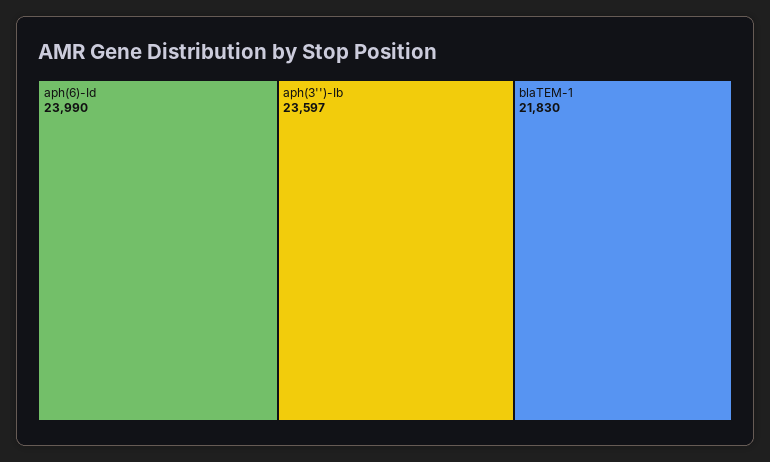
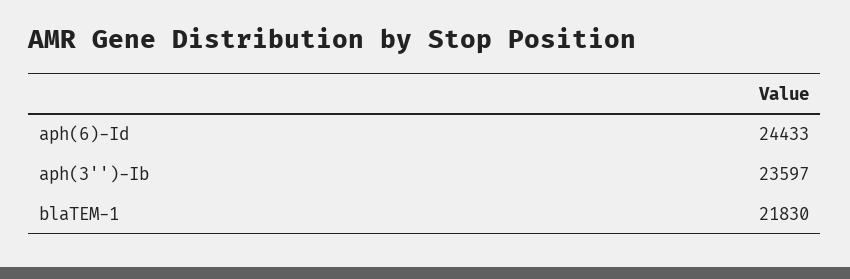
aph(6)-Id: 23990 -> 24433

